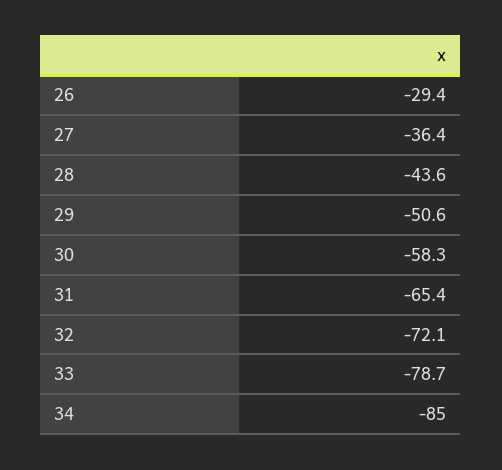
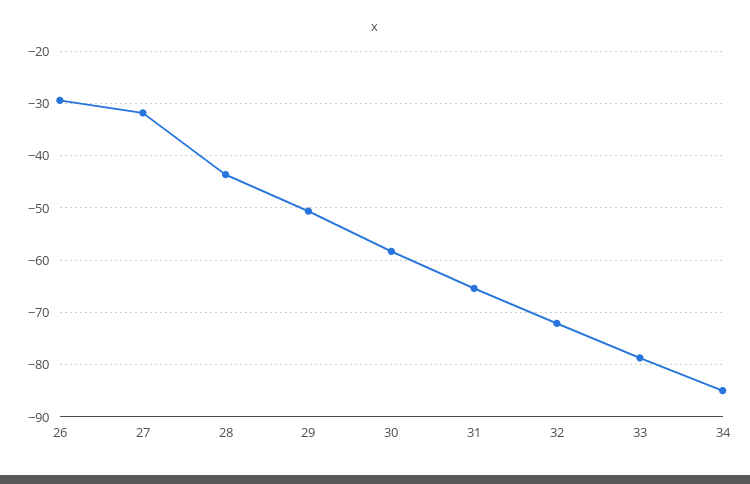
27: -36.4 -> -32

